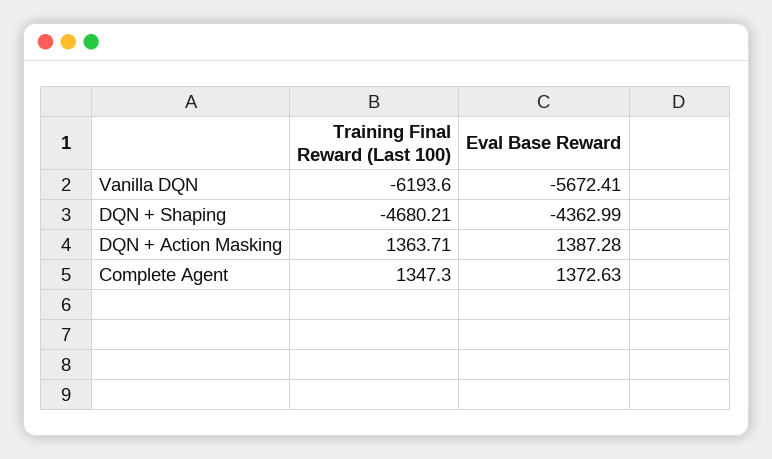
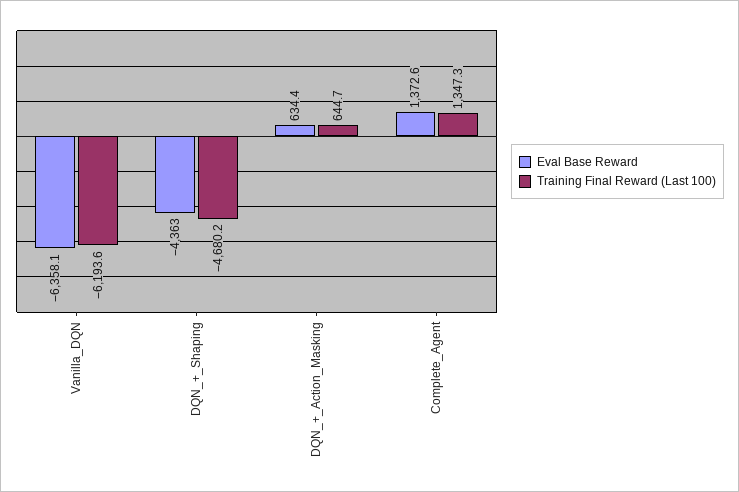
Eval Base Reward, Vanilla DQN: -5672.41 -> -6358.1
Training Final Reward (Last 100), DQN + Action Masking: 1363.71 -> 644.7
Eval Base Reward, DQN + Action Masking: 1387.28 -> 634.4

